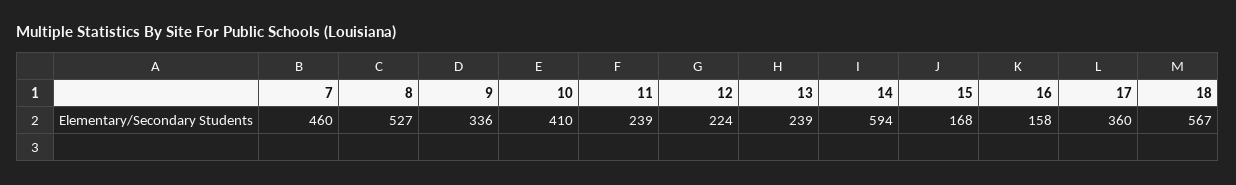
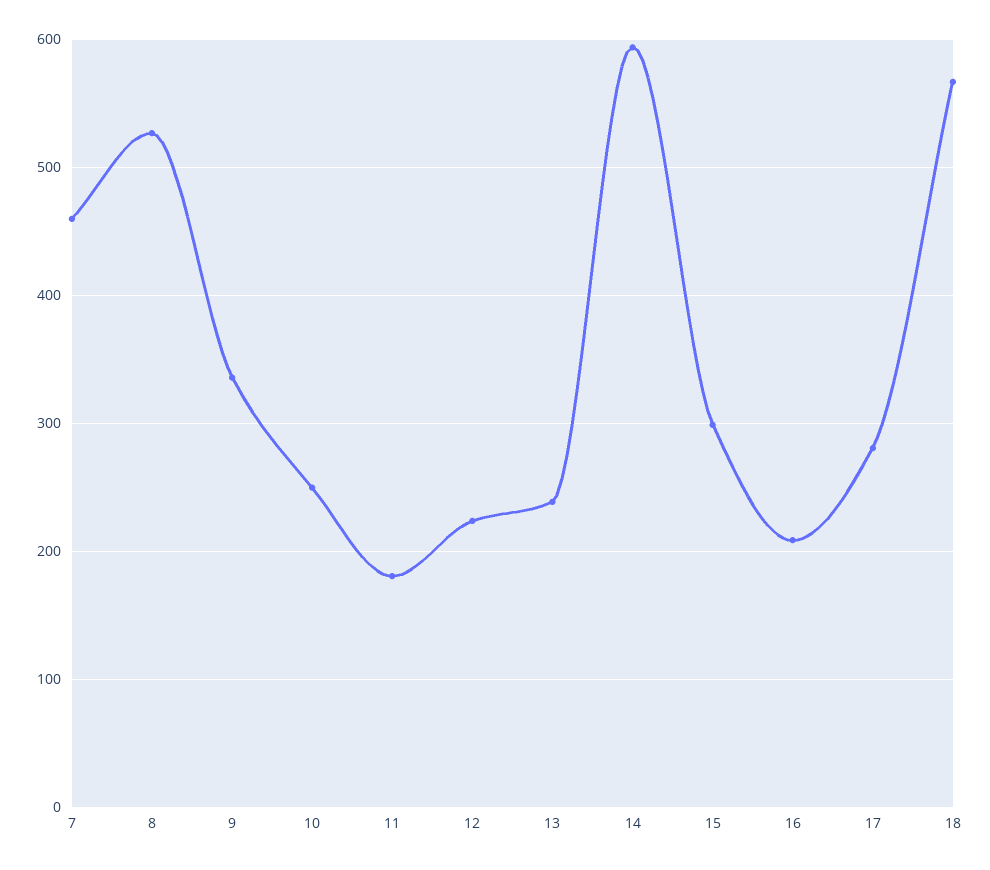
10: 410 -> 250
11: 239 -> 180
15: 168 -> 300
16: 158 -> 210
17: 360 -> 280

